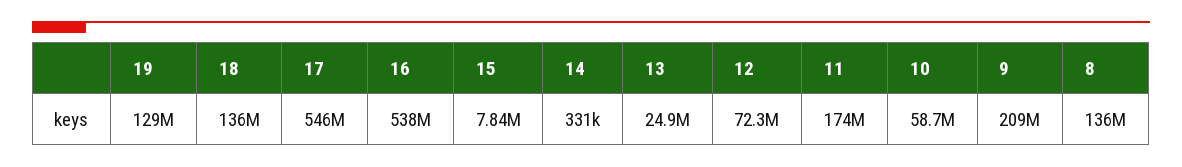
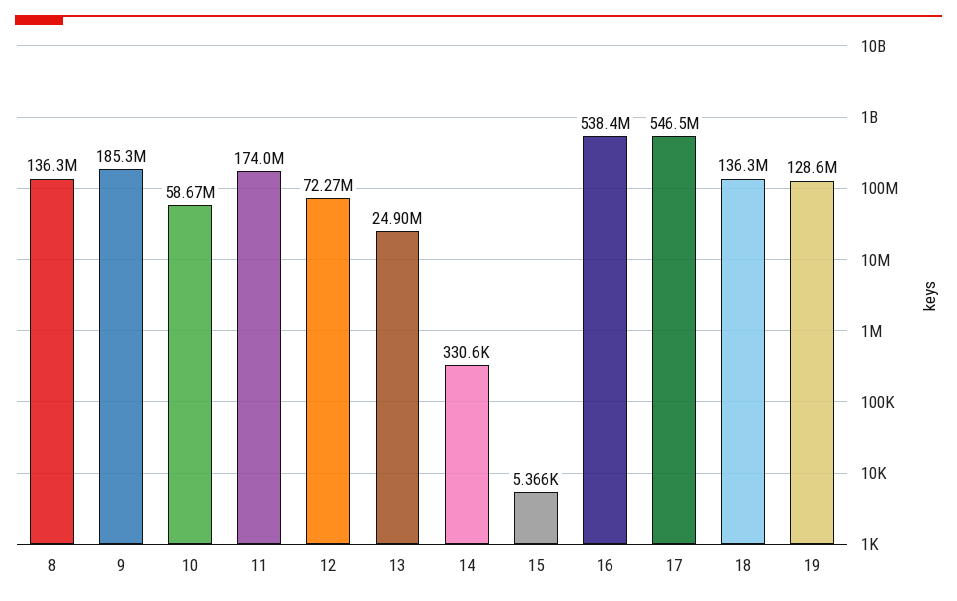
15: 7840000 -> 5366
9: 209000000 -> 185300000

